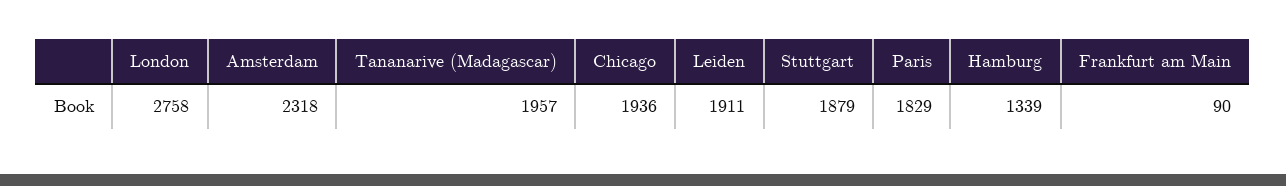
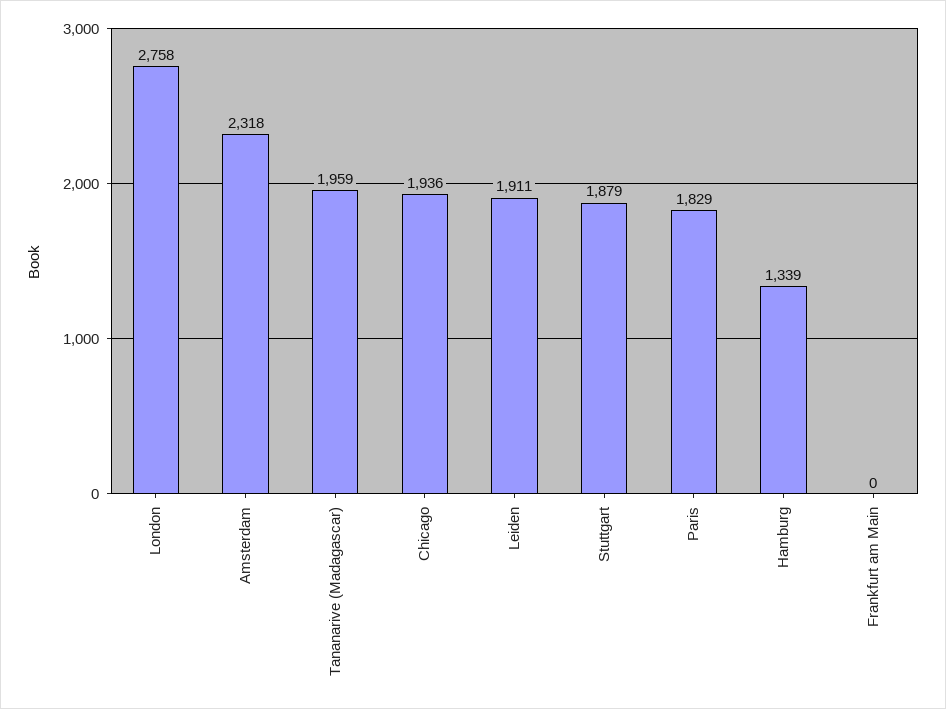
Tananarive (Madagascar): 1957 -> 1959
Frankfurt am Main: 90 -> 0

